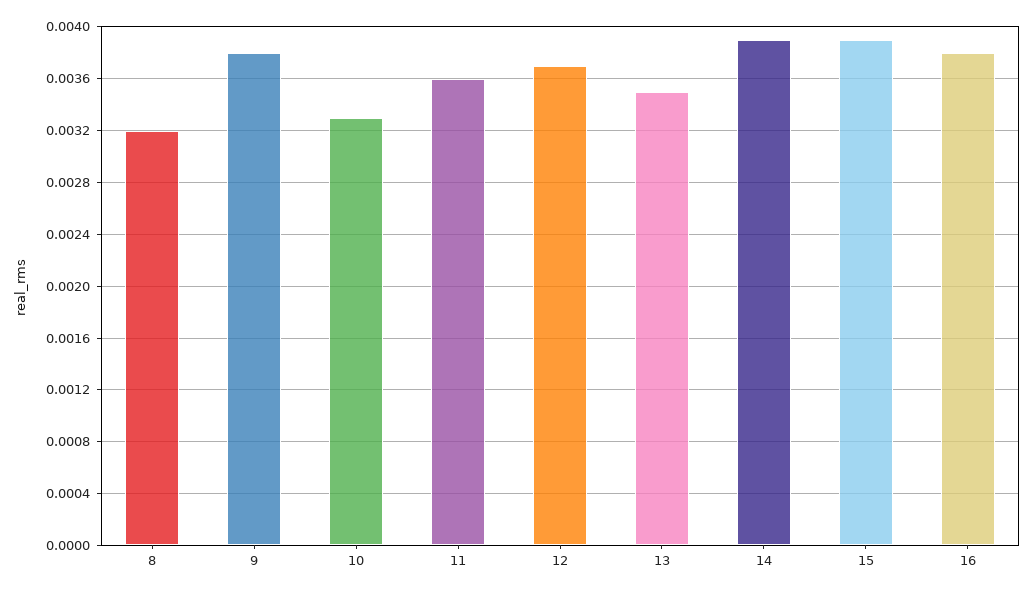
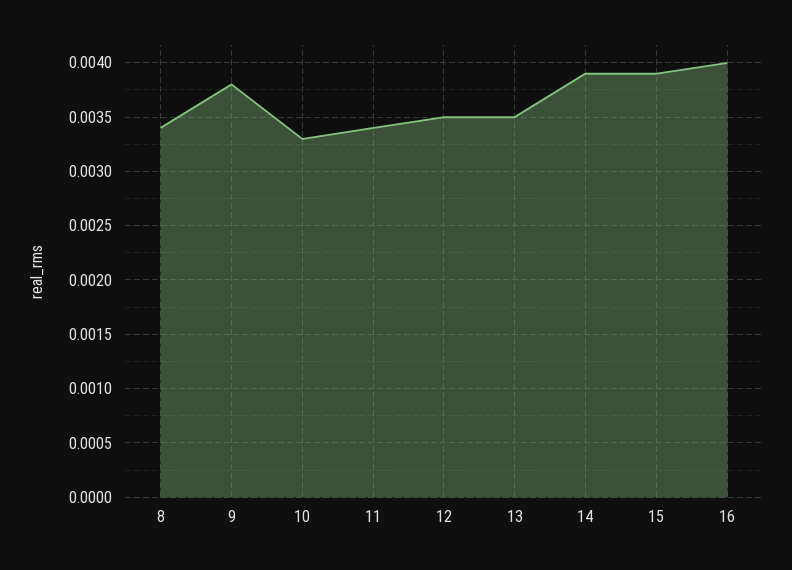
8: 0.0032 -> 0.0034
11: 0.0036 -> 0.0034
12: 0.0037 -> 0.0035
16: 0.0038 -> 0.004

